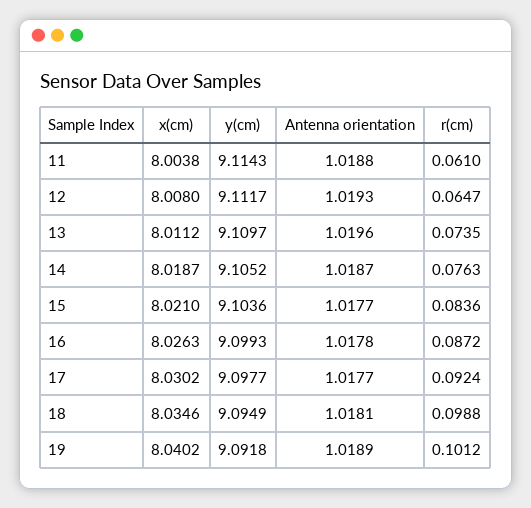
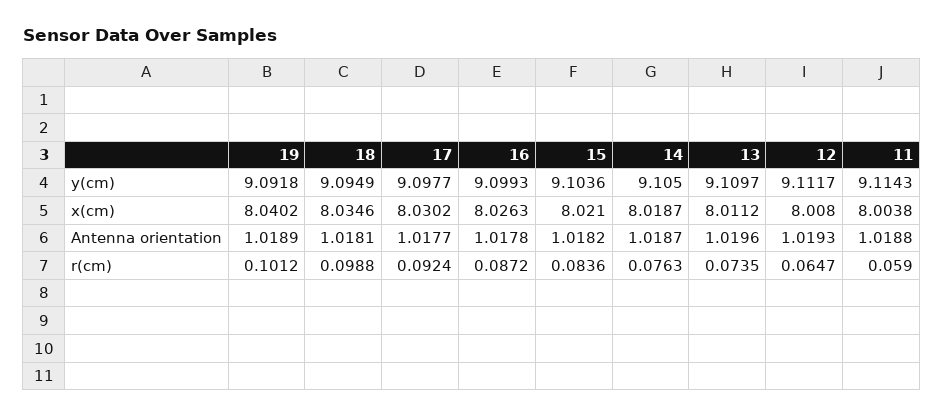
r(cm), 11: 0.061 -> 0.059
y(cm), 14: 9.1052 -> 9.105
Antenna orientation, 15: 1.0177 -> 1.0182

